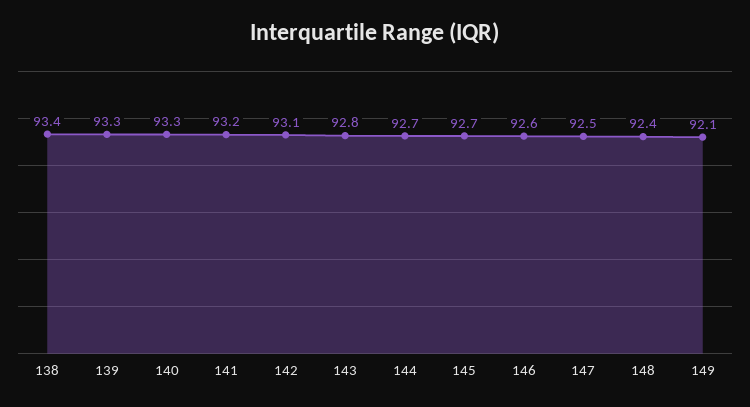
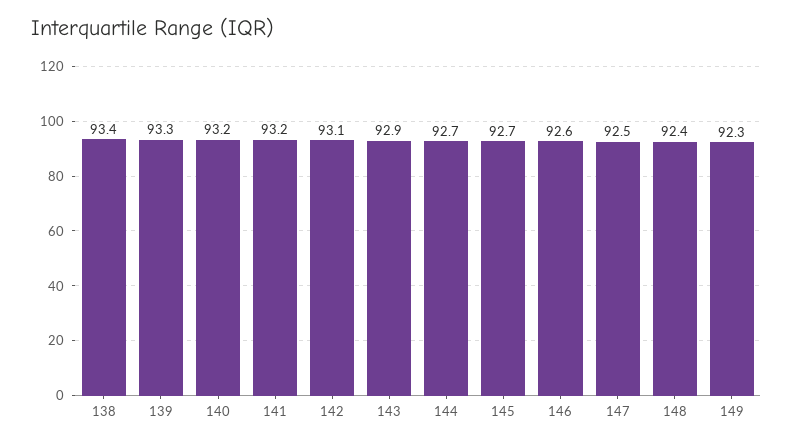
140: 93.3 -> 93.2
143: 92.8 -> 92.9
149: 92.1 -> 92.3

